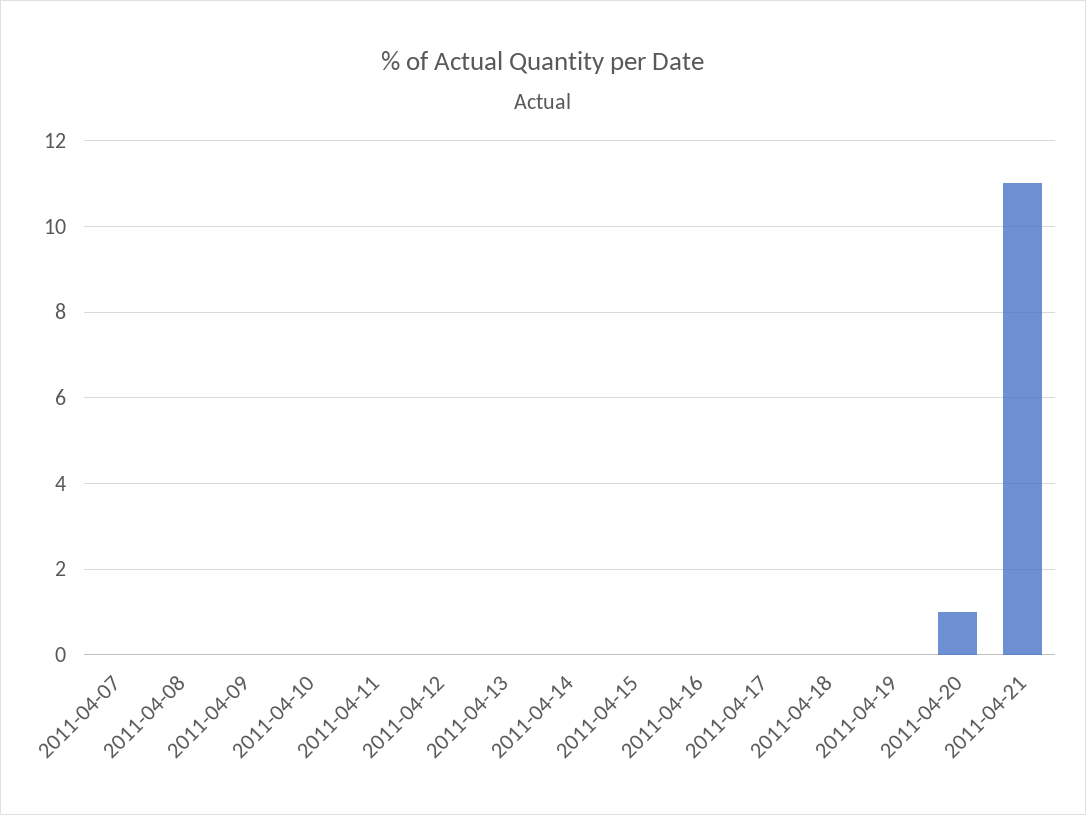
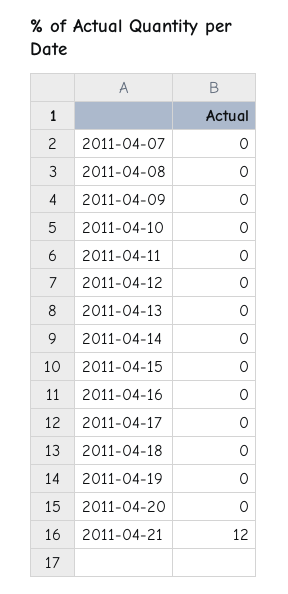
2011-04-20: 1 -> 0
2011-04-21: 11 -> 12

